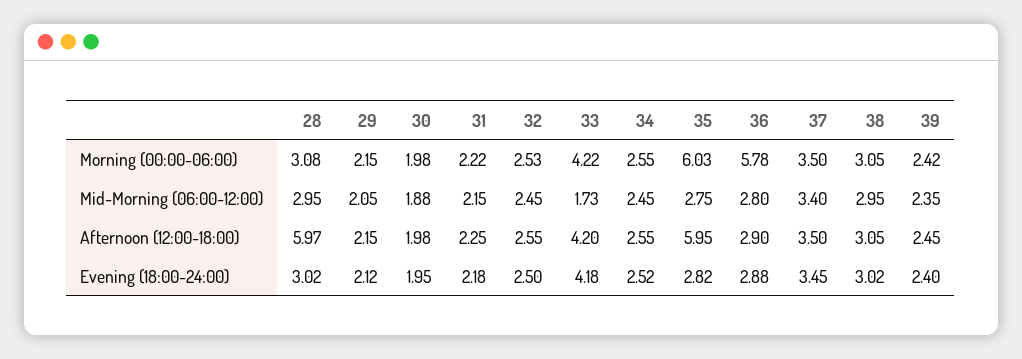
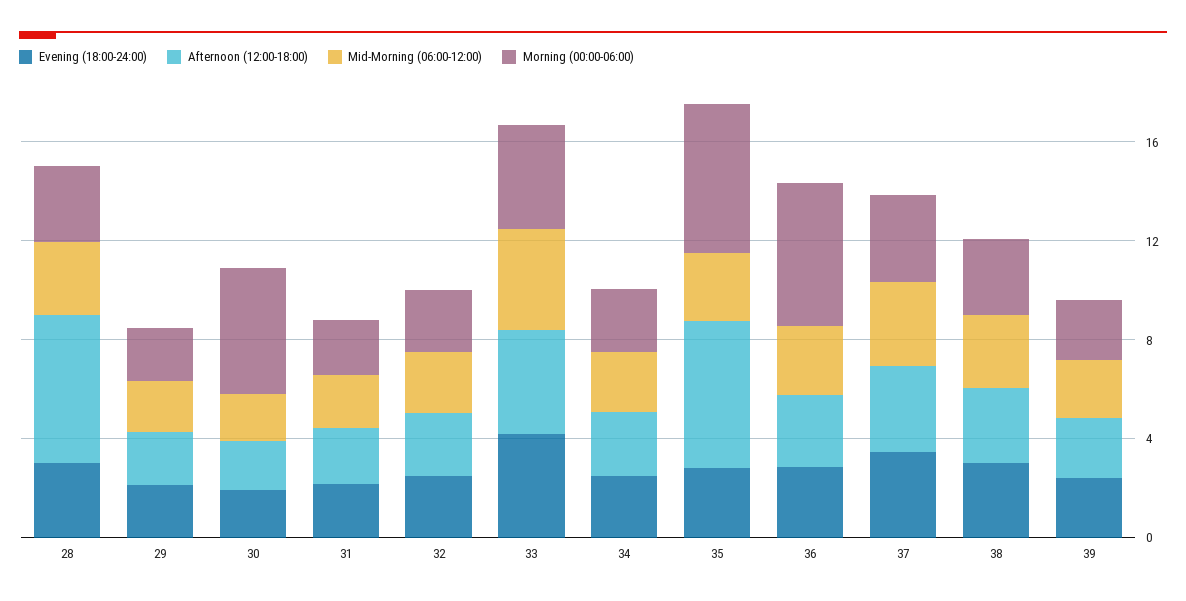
Morning (00:00-06:00), 30: 1.98 -> 5
Mid-Morning (06:00-12:00), 33: 1.73 -> 4

